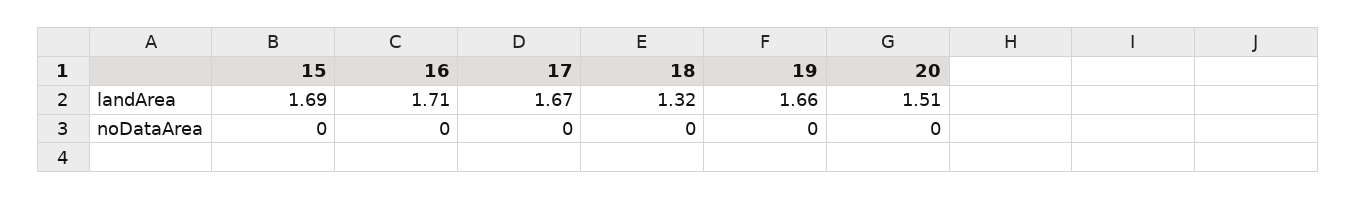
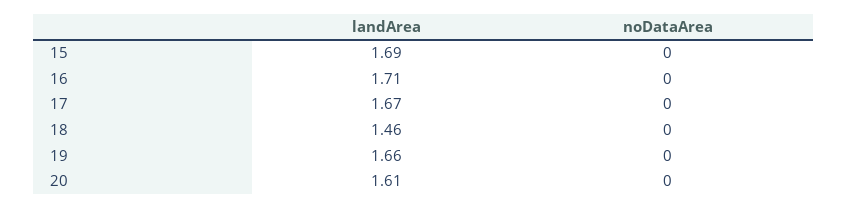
18, landArea: 1.32 -> 1.46
20, landArea: 1.51 -> 1.61

